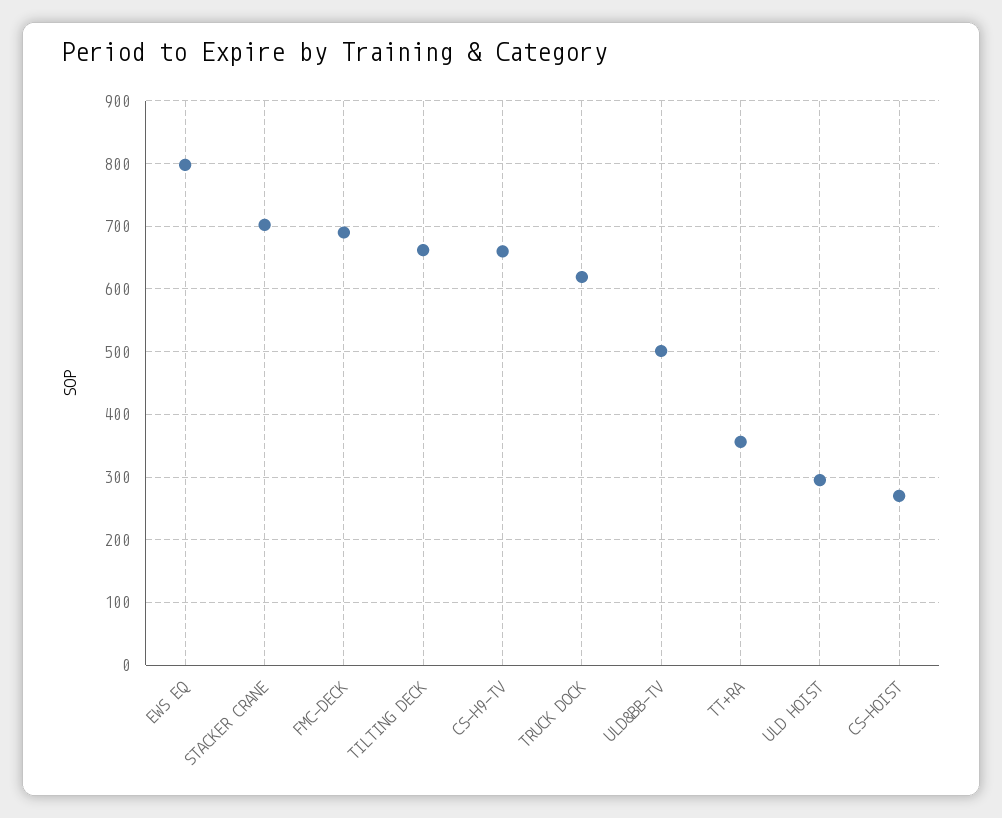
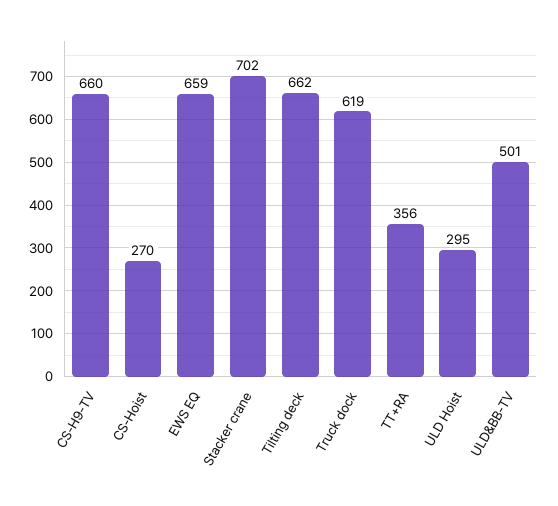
EWS EQ: 800 -> 659
FMC-DECK: 690 -> none

